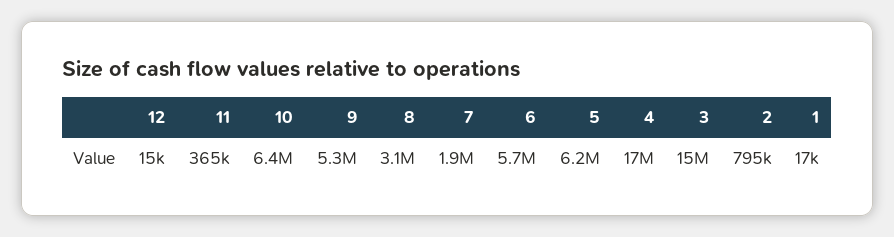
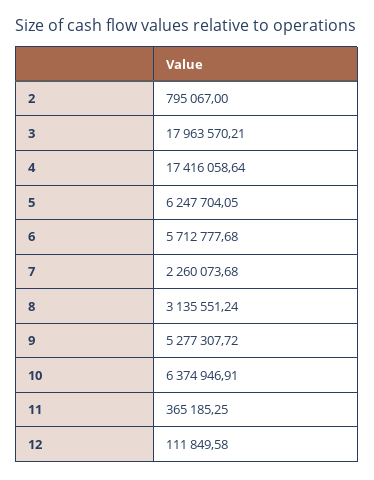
12: 15000 -> 111849.58
7: 1900000 -> 2260073.68
3: 15000000 -> 17963570.21
1: 17000 -> none

